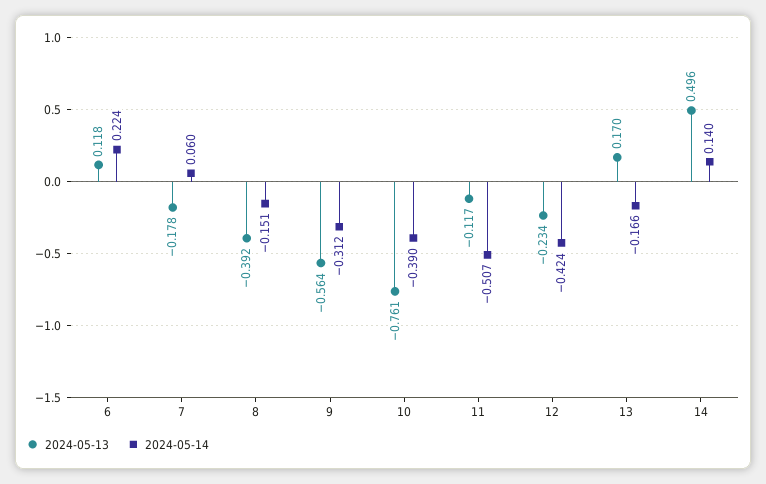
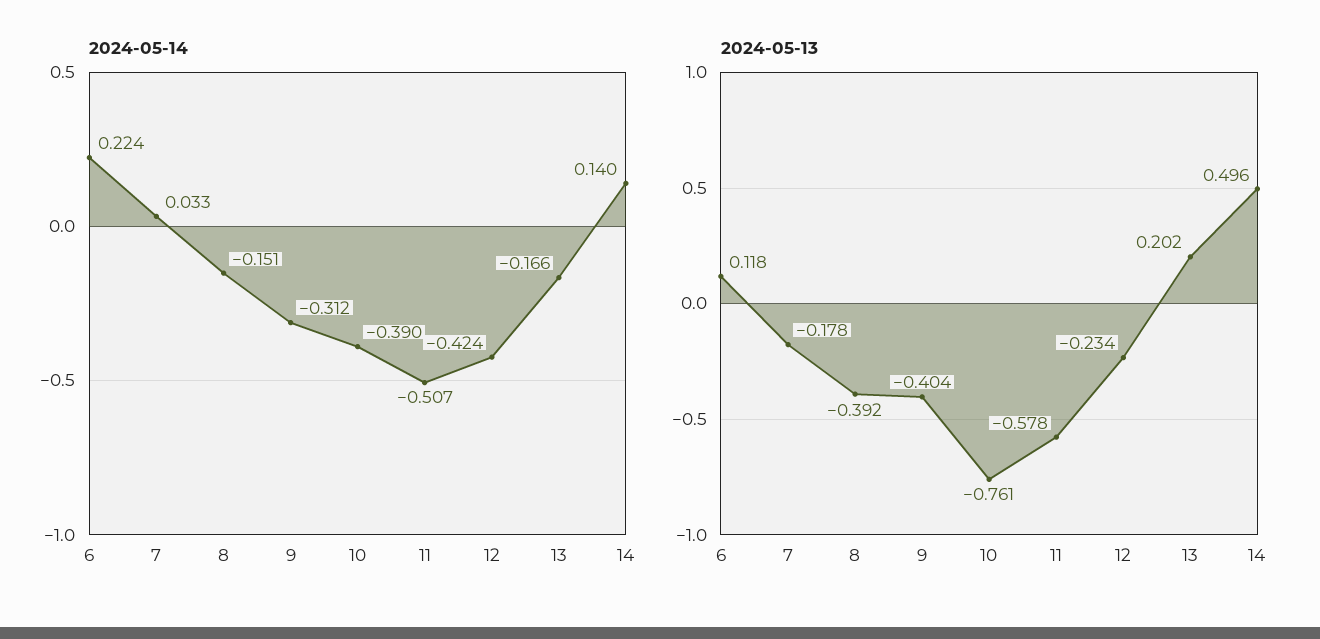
2024-05-14, 7: 0.06 -> 0.033
2024-05-13, 9: -0.564 -> -0.404
2024-05-13, 11: -0.117 -> -0.578
2024-05-13, 13: 0.17 -> 0.202

